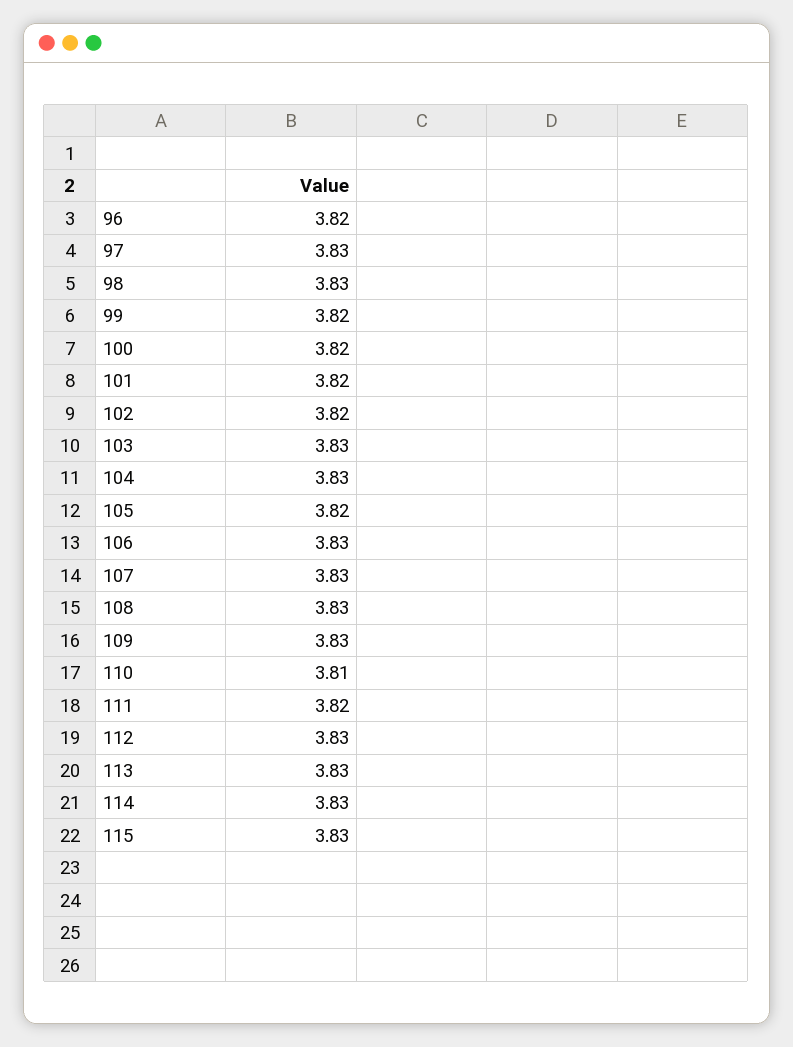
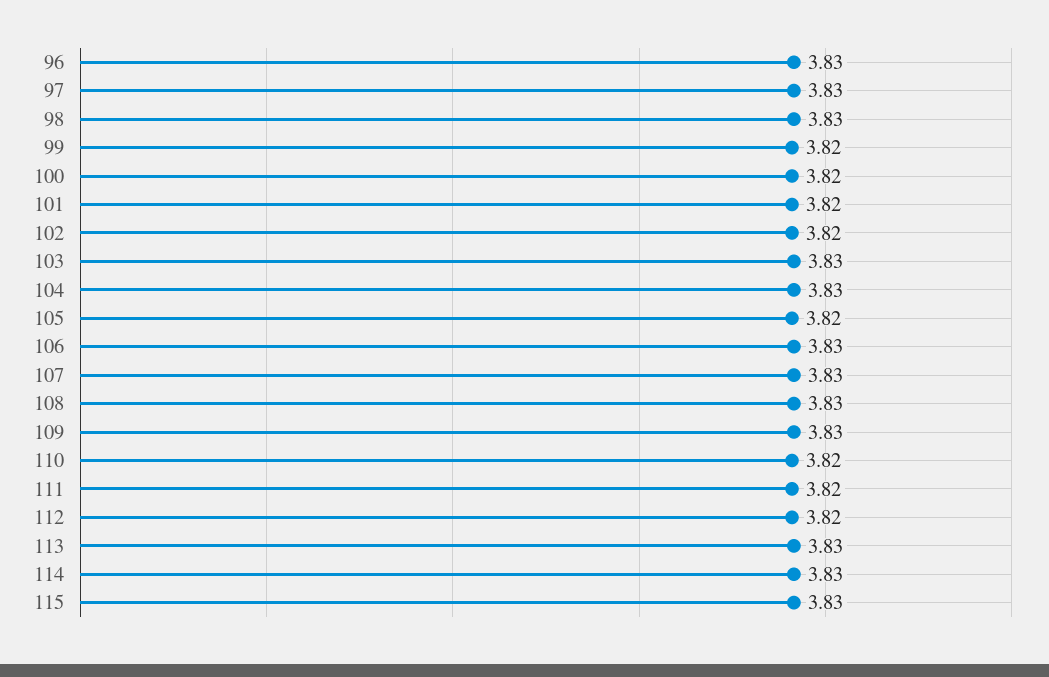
96: 3.82 -> 3.83
110: 3.81 -> 3.82
112: 3.83 -> 3.82

